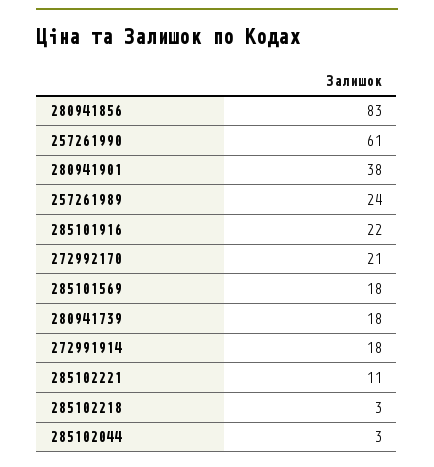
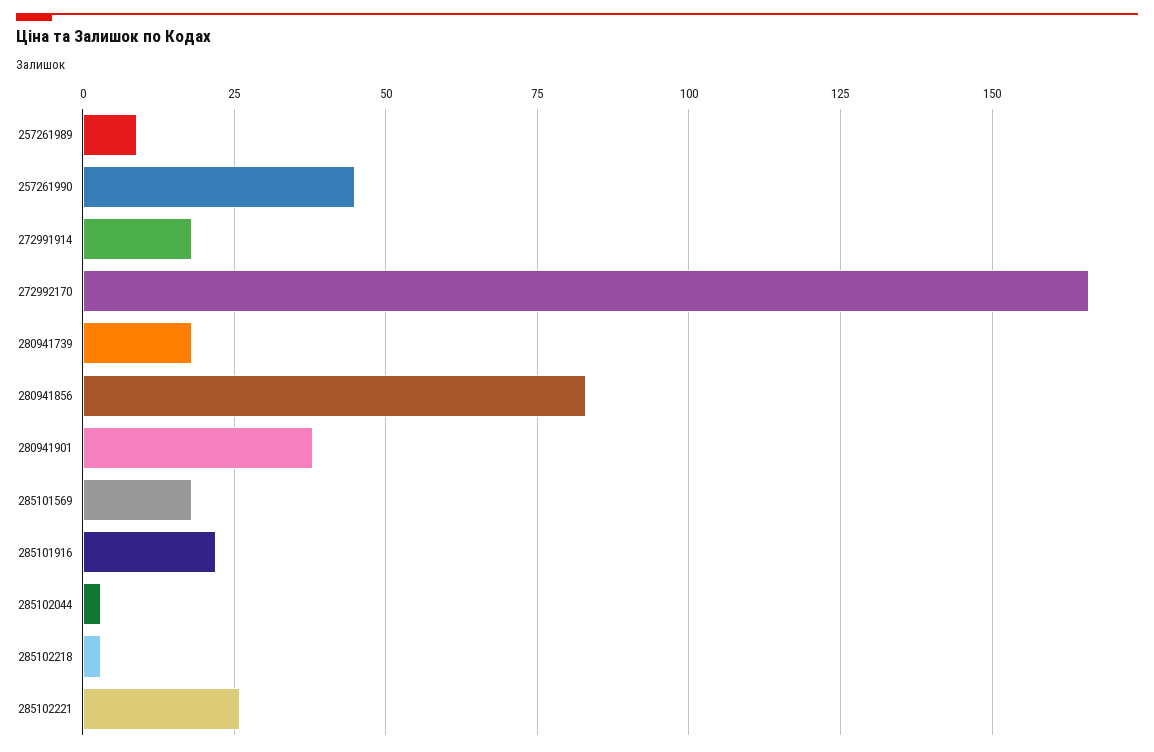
257261990: 61 -> 45
257261989: 24 -> 10
272992170: 21 -> 165
285102221: 11 -> 25

